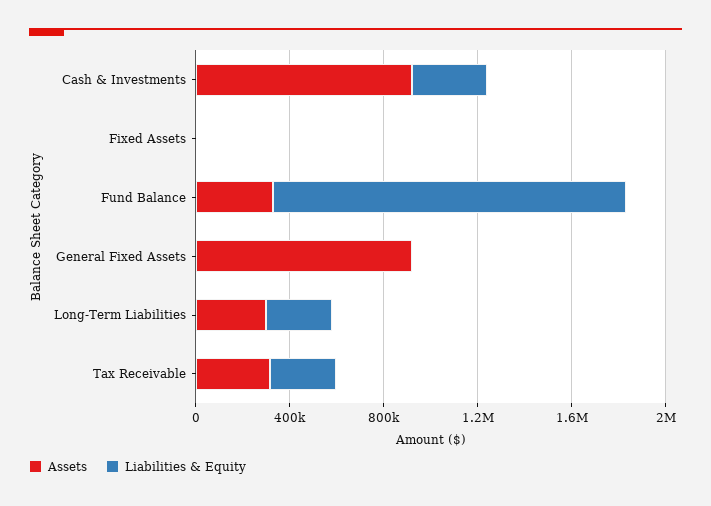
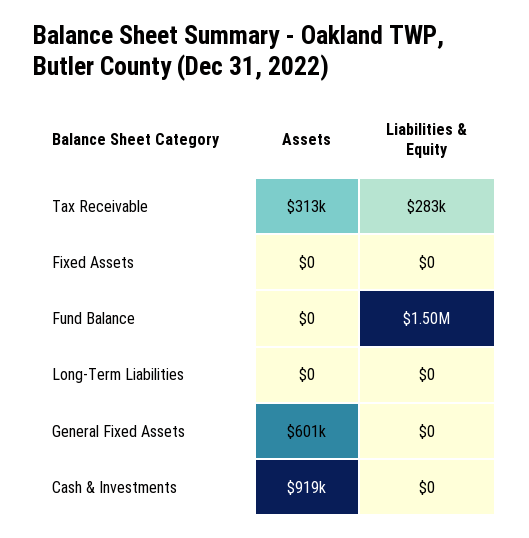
Liabilities & Equity, Cash & Investments: 300000 -> 0
Assets, Fund Balance: 300000 -> 0
Assets, General Fixed Assets: 900000 -> 601000
Assets, Long-Term Liabilities: 300000 -> 0
Liabilities & Equity, Long-Term Liabilities: 300000 -> 0

